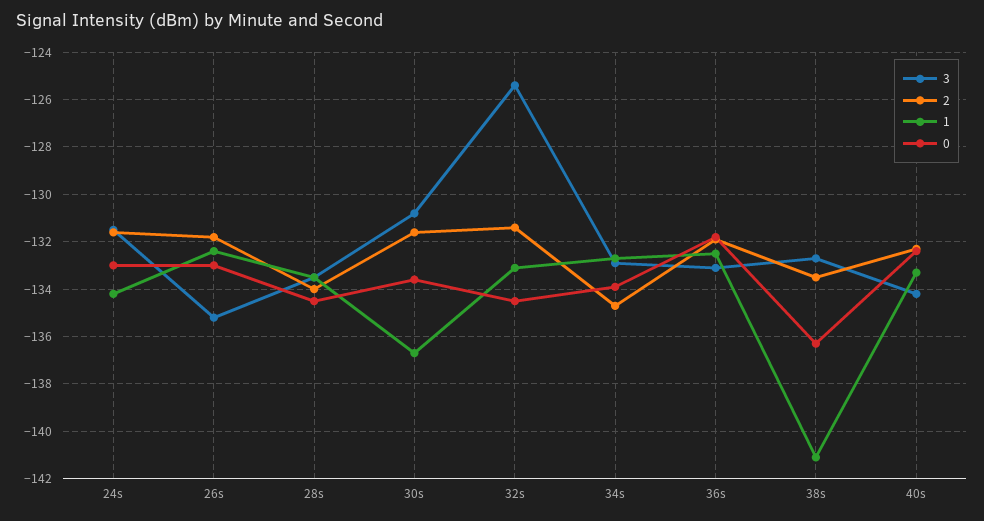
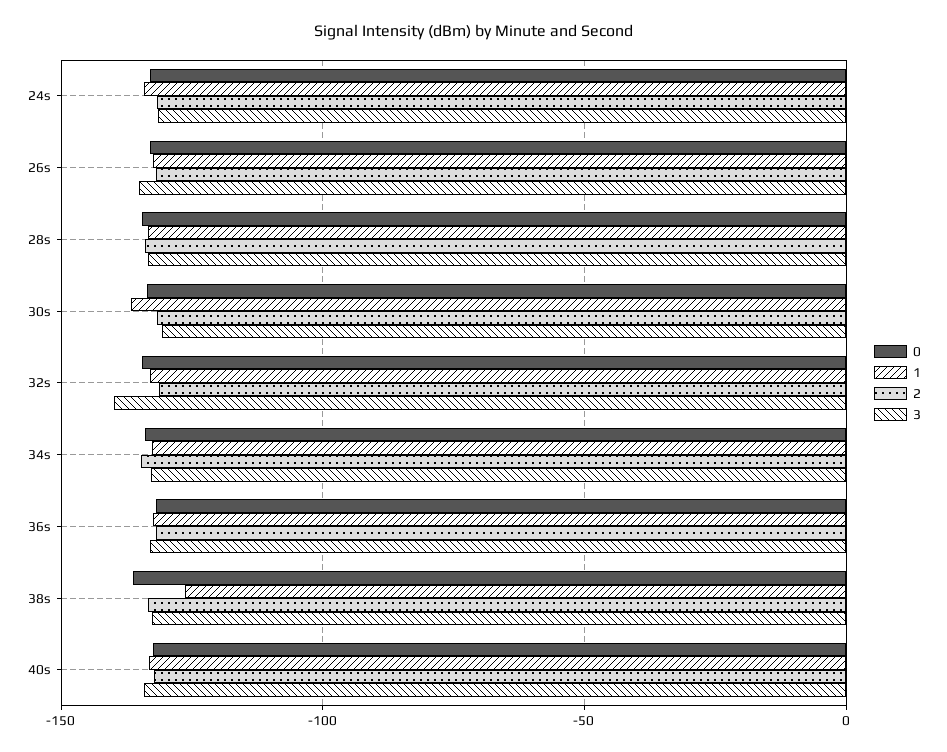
3, 32s: -125.5 -> -140
1, 38s: -141 -> -125

